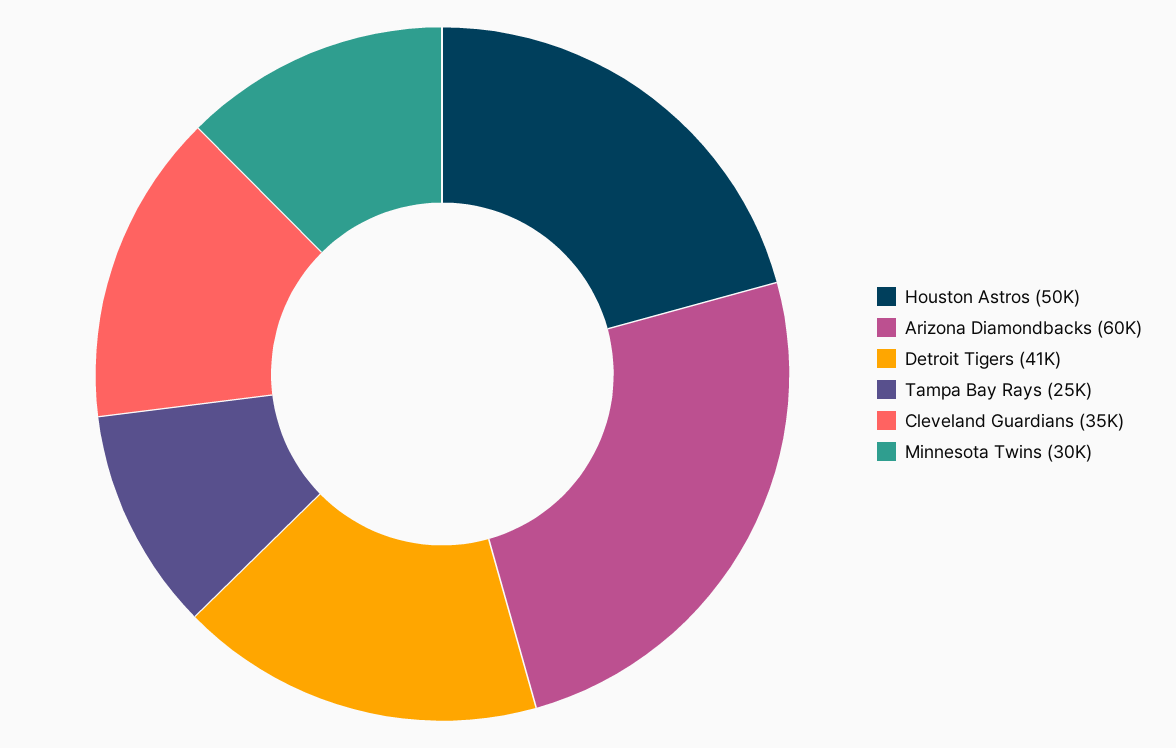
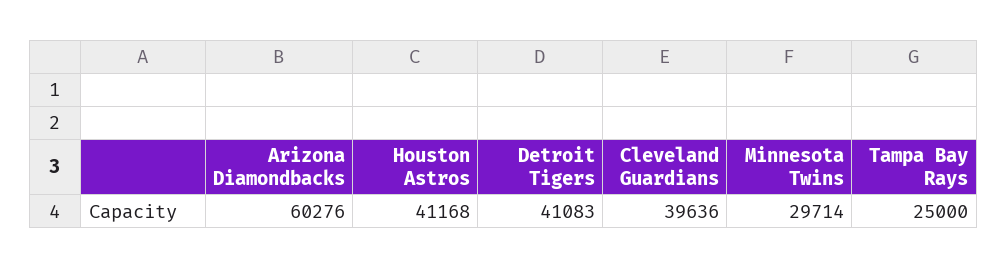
Houston Astros: 50000 -> 41168
Cleveland Guardians: 35000 -> 39636

